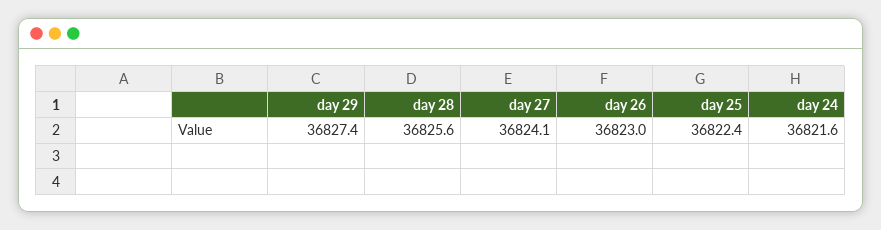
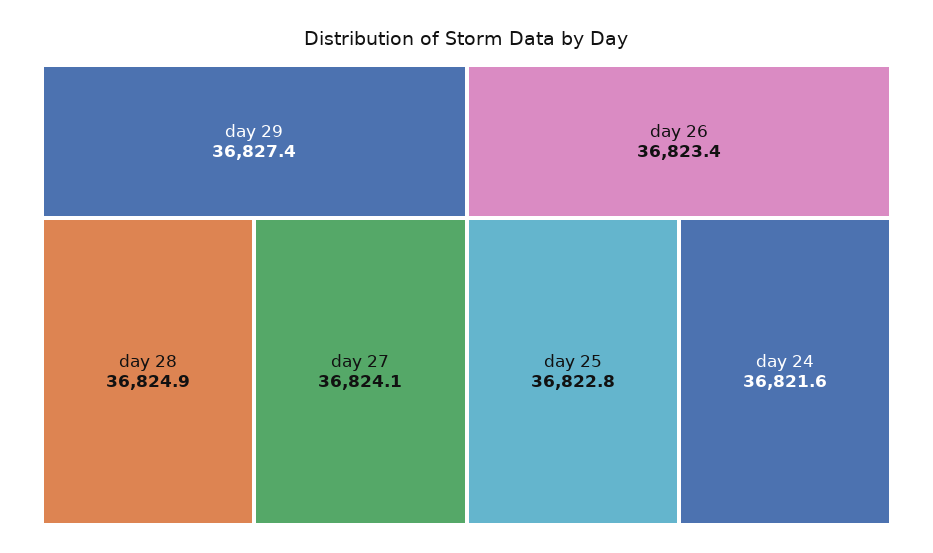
day 28: 36825.6 -> 36824.9
day 26: 36823 -> 36823.4
day 25: 36822.4 -> 36822.8

